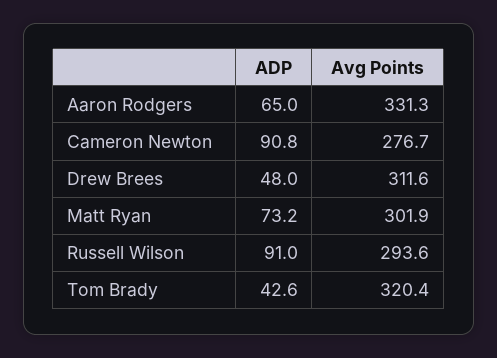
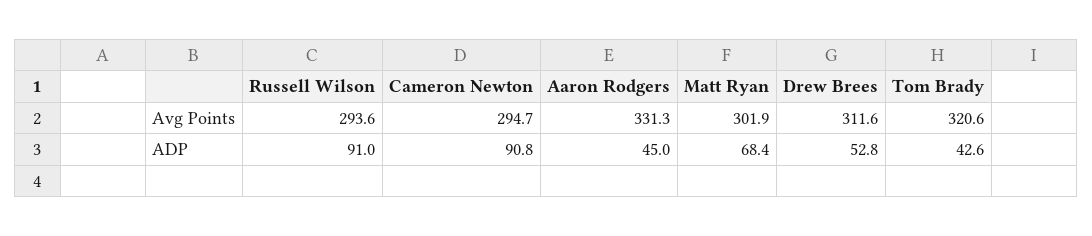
ADP, Aaron Rodgers: 65 -> 45
Avg Points, Cameron Newton: 276.7 -> 294.7
ADP, Drew Brees: 48 -> 52.8
ADP, Matt Ryan: 73.2 -> 68.4
Avg Points, Tom Brady: 320.4 -> 320.6

